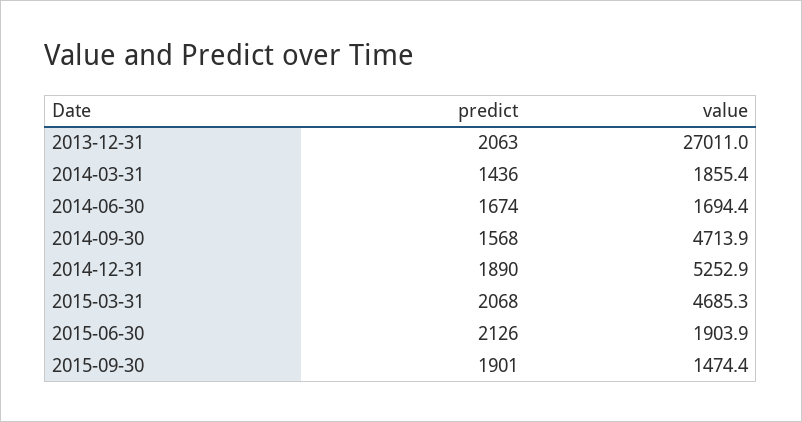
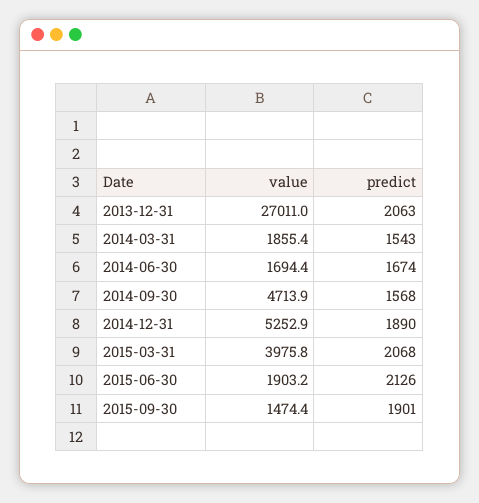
predict, 2014-03-31: 1436 -> 1543
value, 2015-03-31: 4685.3 -> 3975.8
value, 2015-06-30: 1903.9 -> 1903.2

